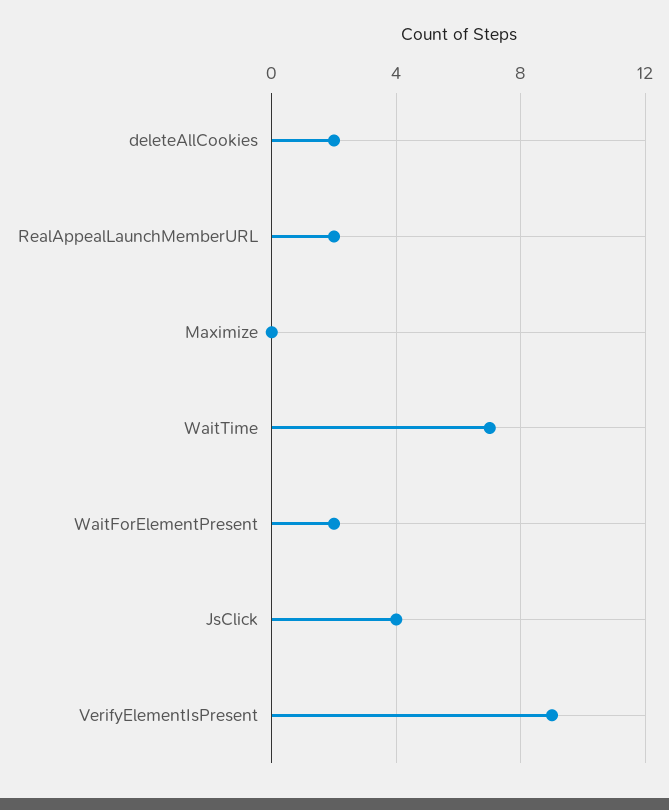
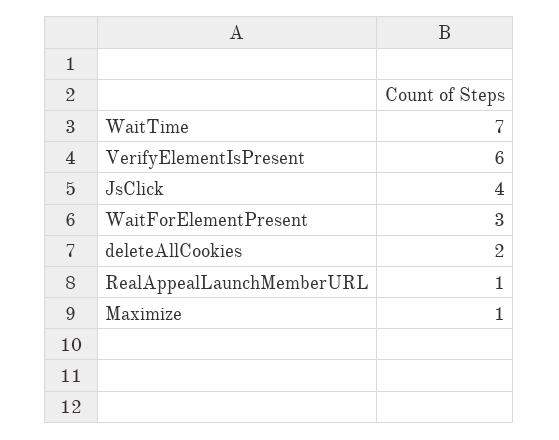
RealAppealLaunchMemberURL: 2 -> 1
Maximize: 0 -> 1
WaitForElementPresent: 2 -> 3
VerifyElementIsPresent: 9 -> 6

